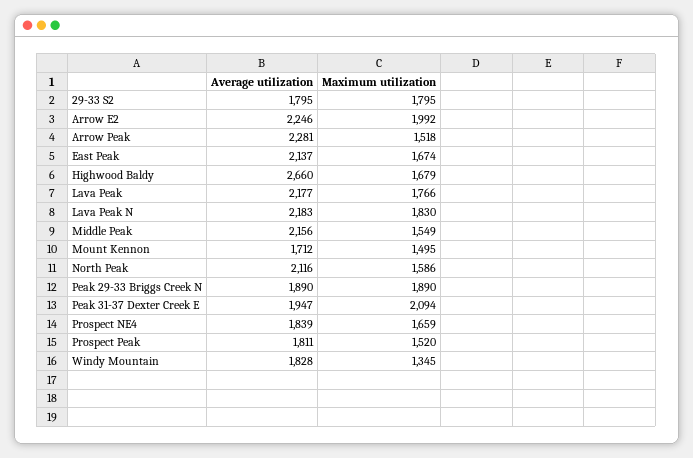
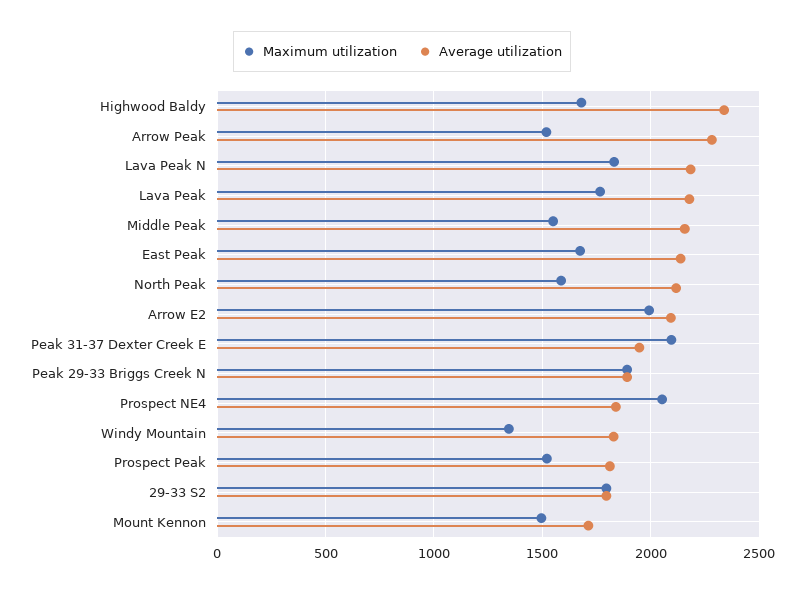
Average utilization, Arrow E2: 2246 -> 2100
Average utilization, Highwood Baldy: 2660 -> 2350
Maximum utilization, Prospect NE4: 1659 -> 2050

